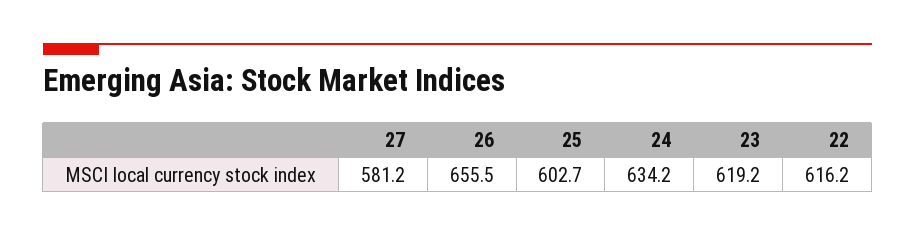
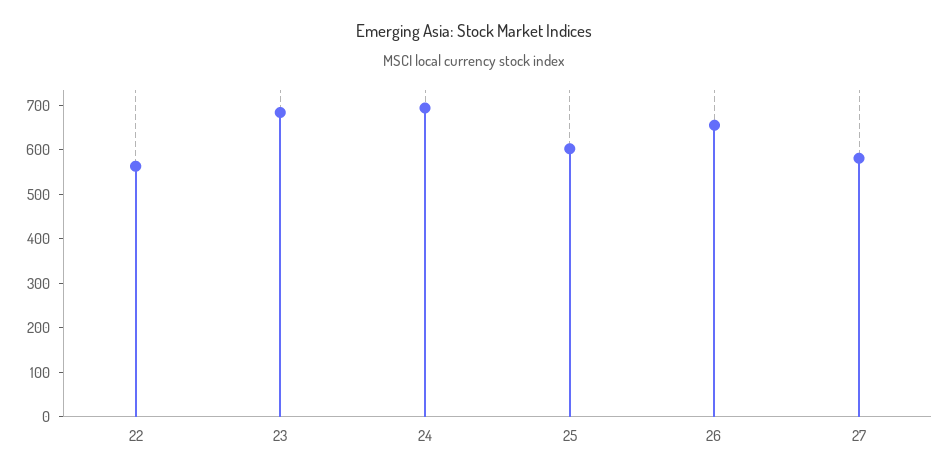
24: 634.2 -> 700
23: 619.2 -> 680
22: 616.2 -> 560

